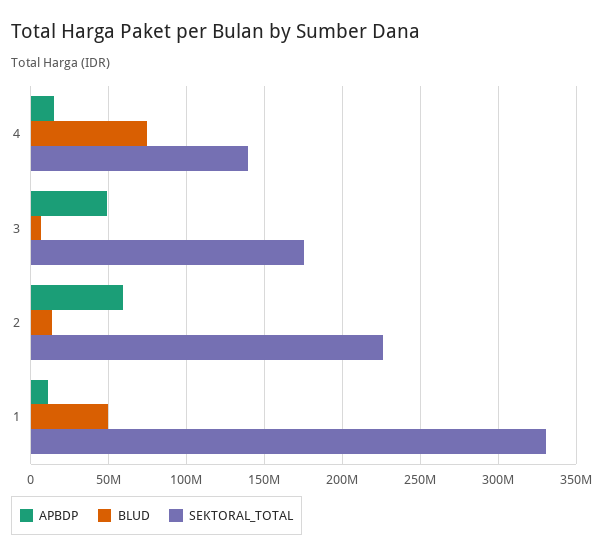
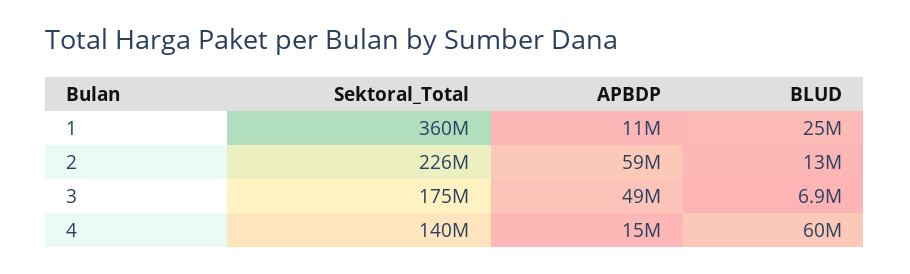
BLUD, 4: 75000000 -> 60000000
BLUD, 1: 50000000 -> 25000000
SEKTORAL_TOTAL, 1: 330000000 -> 360000000

